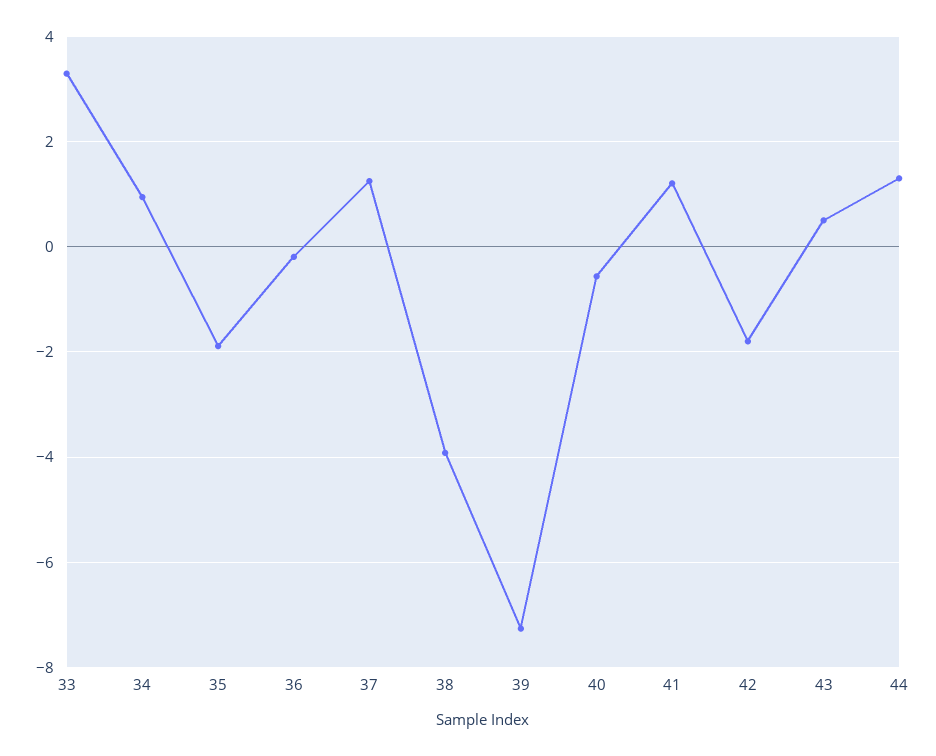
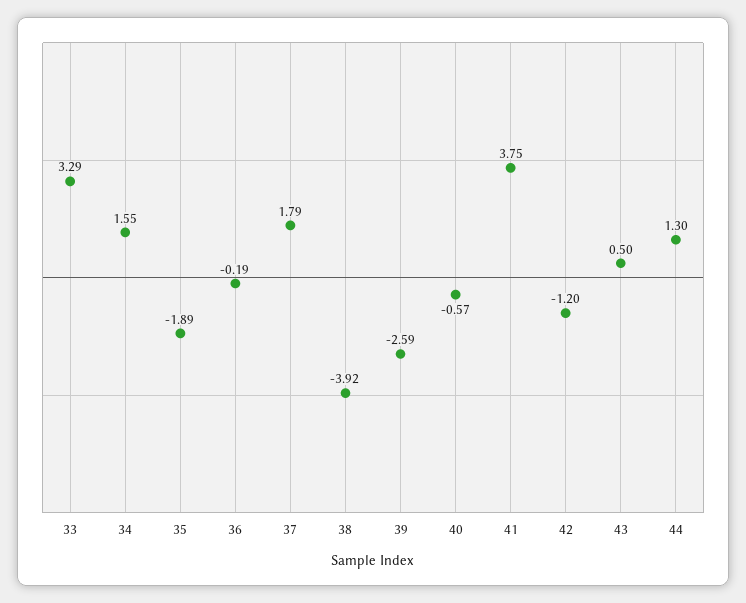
34: 1 -> 1.55
37: 1.2 -> 1.79
39: -7.2 -> -2.59
41: 1.2 -> 3.75
42: -1.8 -> -1.2

